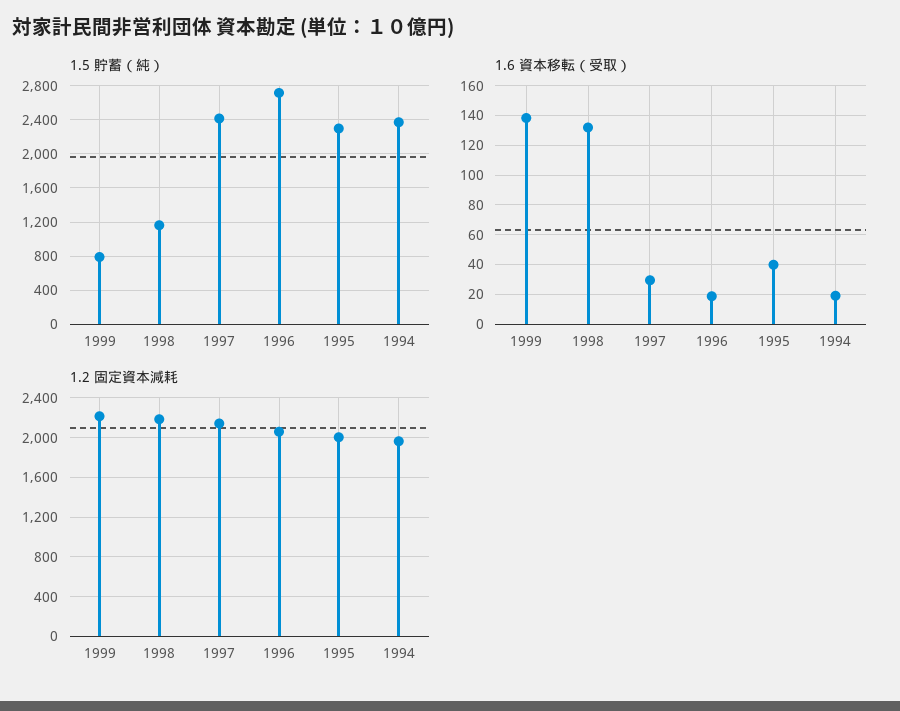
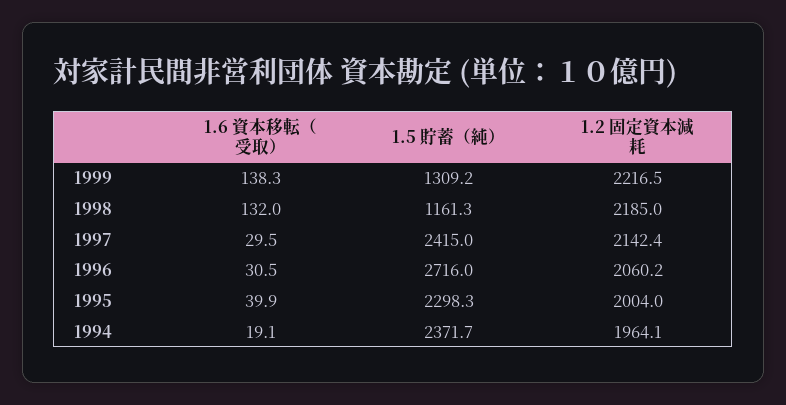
1.5 貯蓄（純）, 1999: 800 -> 1309.2
1.6 資本移転（受取）, 1996: 20 -> 30.5

